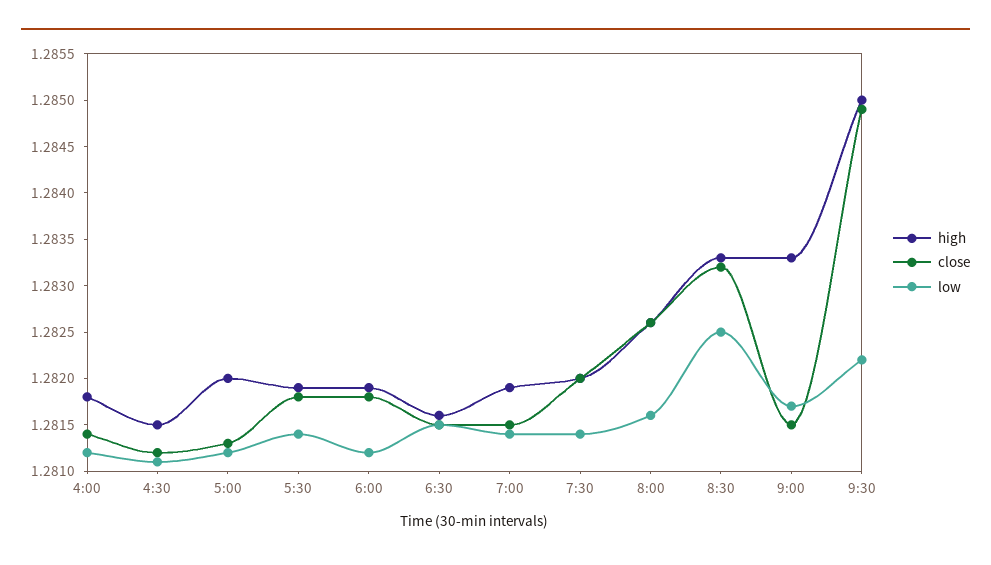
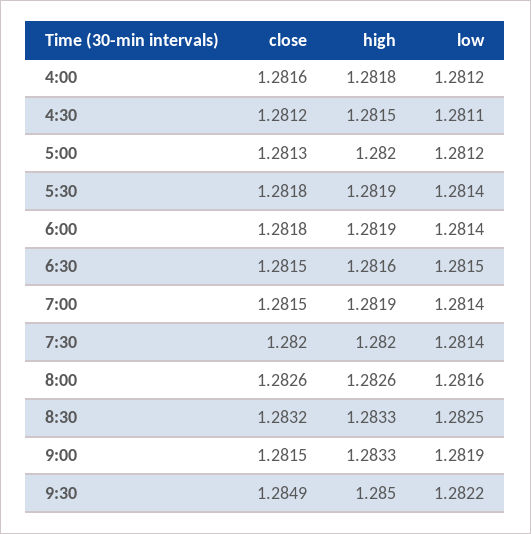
close, 4:00: 1.2814 -> 1.2816
low, 6:00: 1.2812 -> 1.2814
low, 9:00: 1.2817 -> 1.2819

